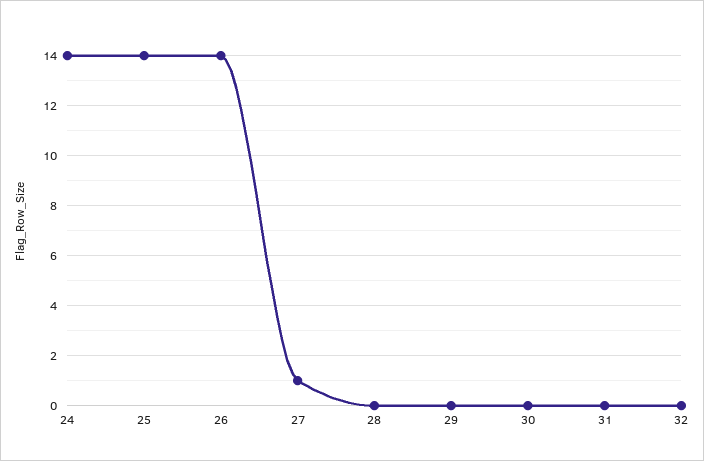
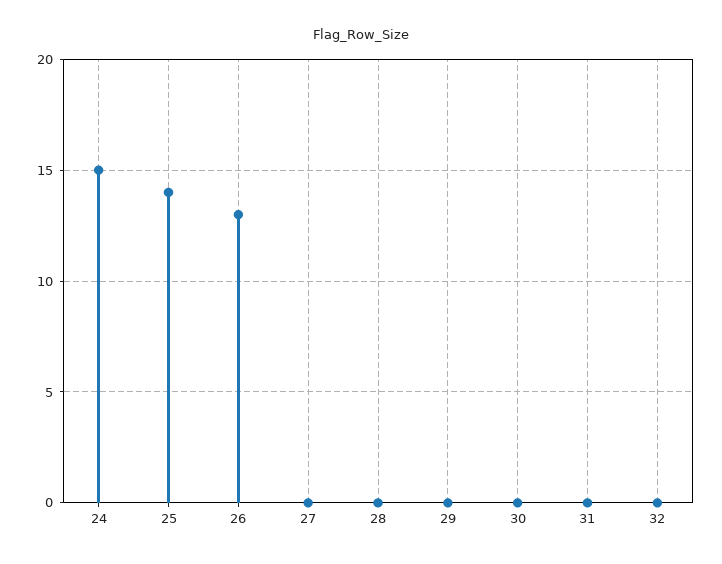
24: 14 -> 15
26: 14 -> 13
27: 1 -> 0

